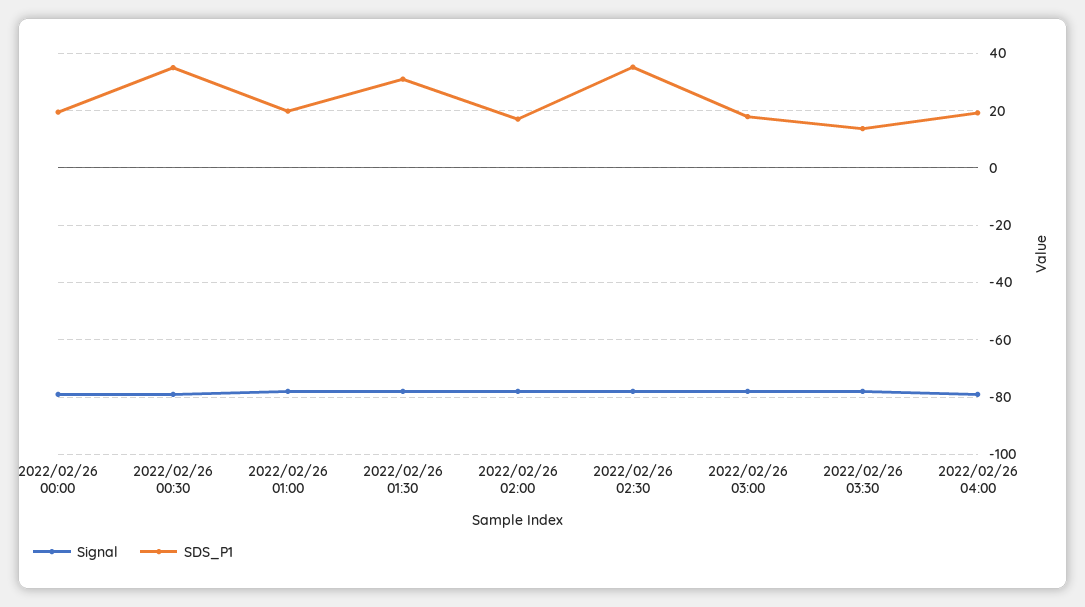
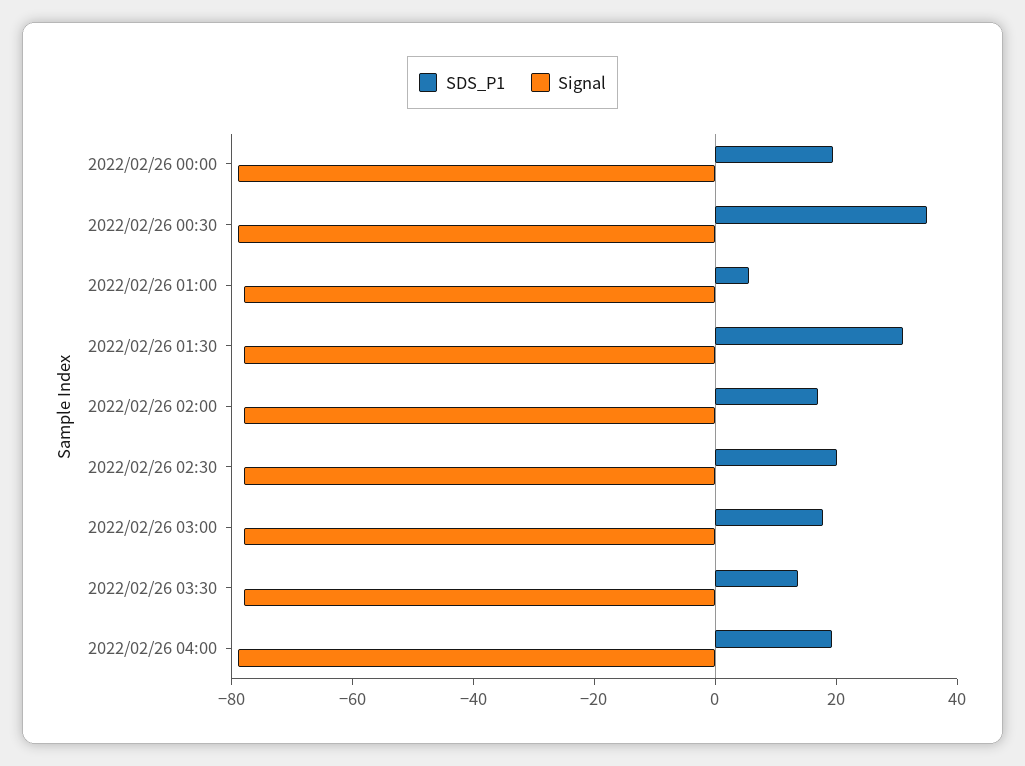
SDS_P1, 2022/02/26 01:00: 20 -> 5
SDS_P1, 2022/02/26 02:30: 35 -> 20

